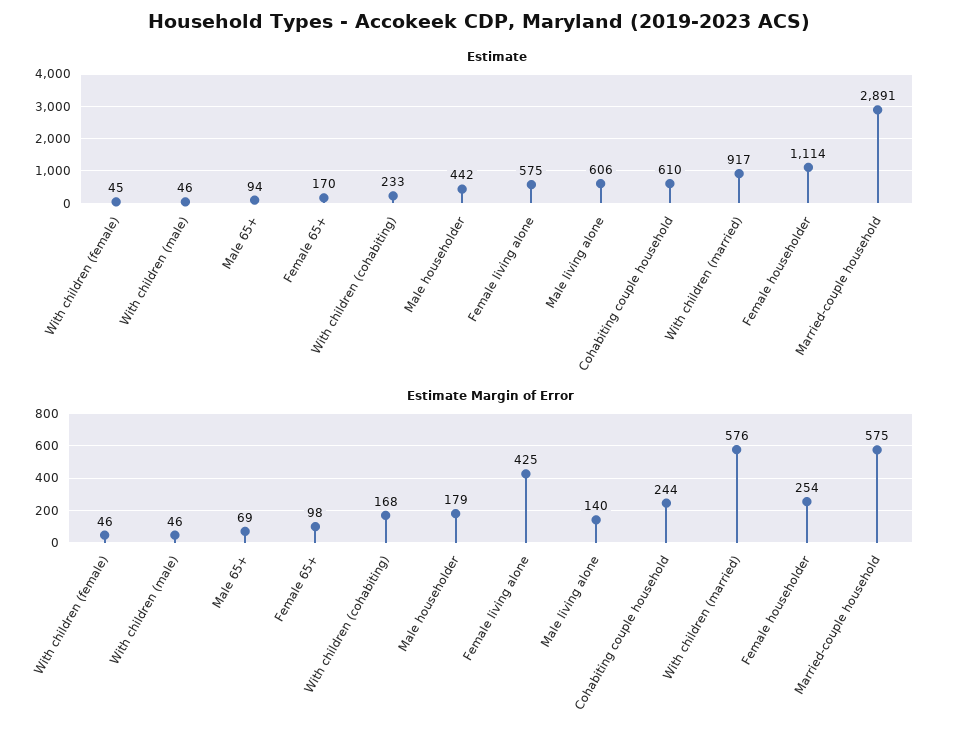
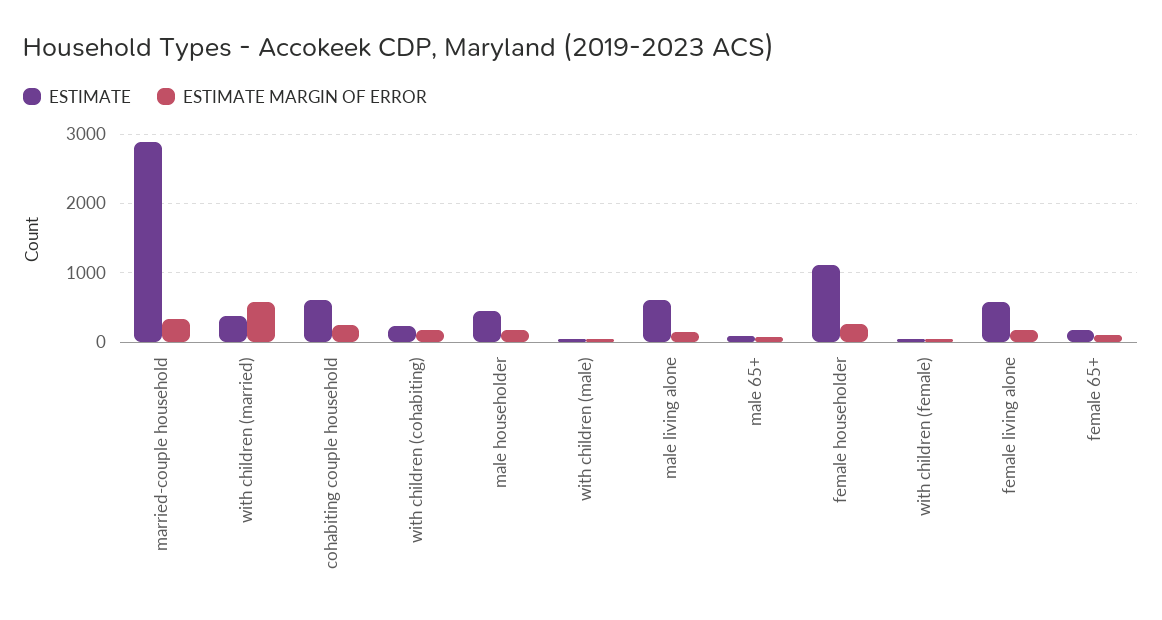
Estimate, With children (married): 917 -> 400
Estimate Margin of Error, Female living alone: 425 -> 200
Estimate Margin of Error, Married-couple household: 575 -> 300

